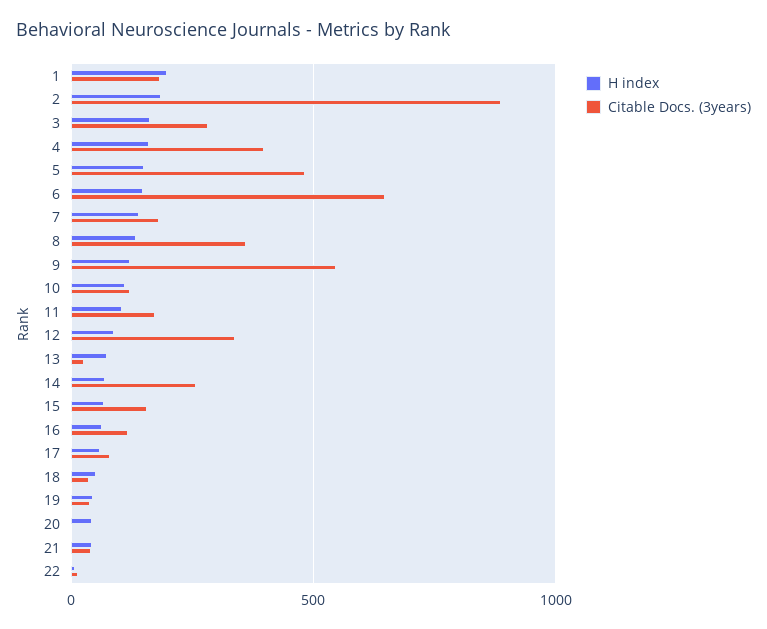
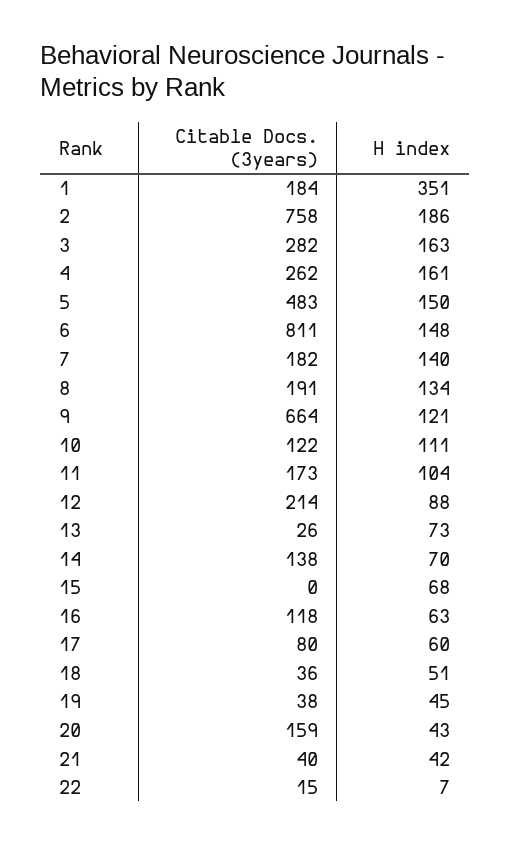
H index, 1: 200 -> 351
Citable Docs. (3years), 2: 900 -> 758
Citable Docs. (3years), 4: 400 -> 262
Citable Docs. (3years), 6: 650 -> 811
Citable Docs. (3years), 8: 350 -> 191
Citable Docs. (3years), 9: 550 -> 664
Citable Docs. (3years), 12: 350 -> 214
Citable Docs. (3years), 14: 250 -> 138
Citable Docs. (3years), 15: 150 -> 0
Citable Docs. (3years), 20: 0 -> 159

